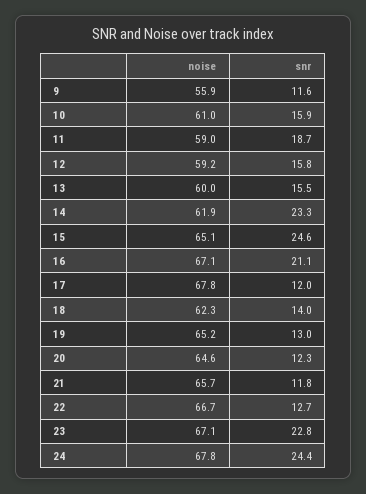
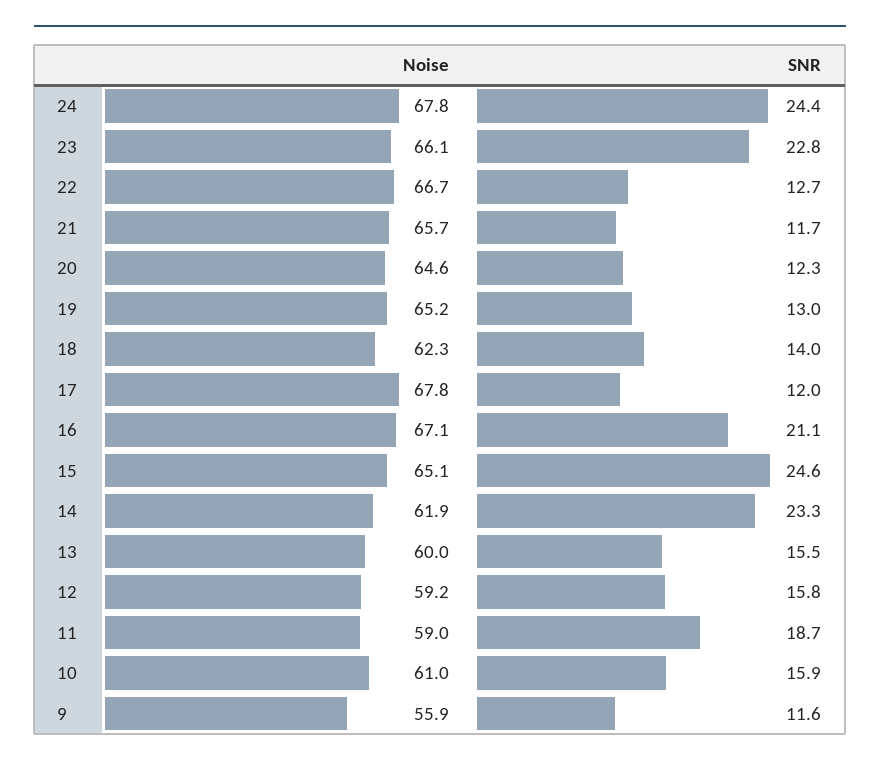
snr, 21: 11.8 -> 11.7
noise, 23: 67.1 -> 66.1

